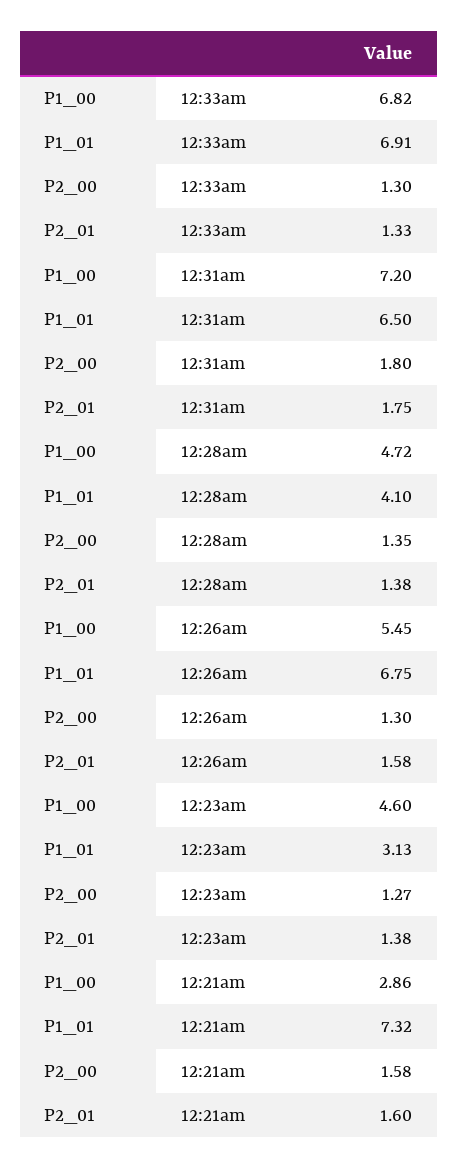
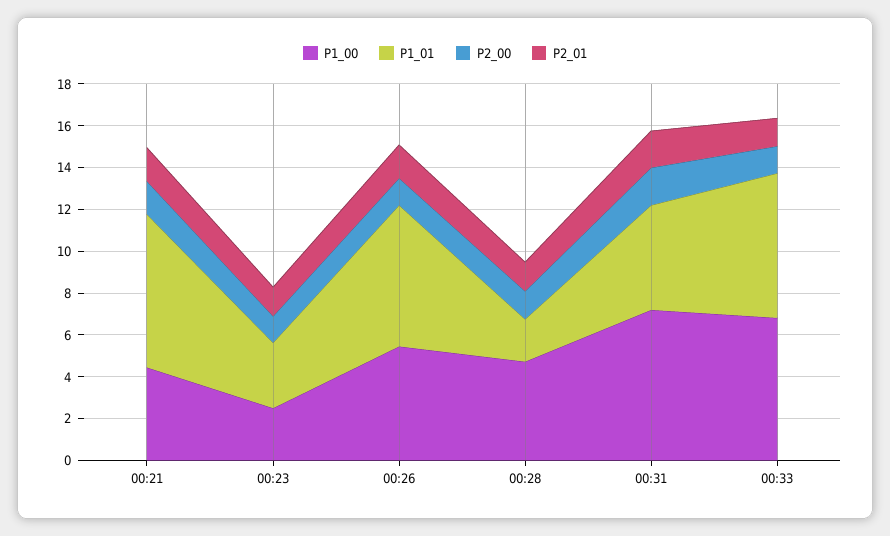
P1_01, 12:31am: 6.5 -> 5
P1_01, 12:28am: 4.1 -> 2
P1_00, 12:23am: 4.6 -> 2.5
P1_00, 12:21am: 2.86 -> 4.5

